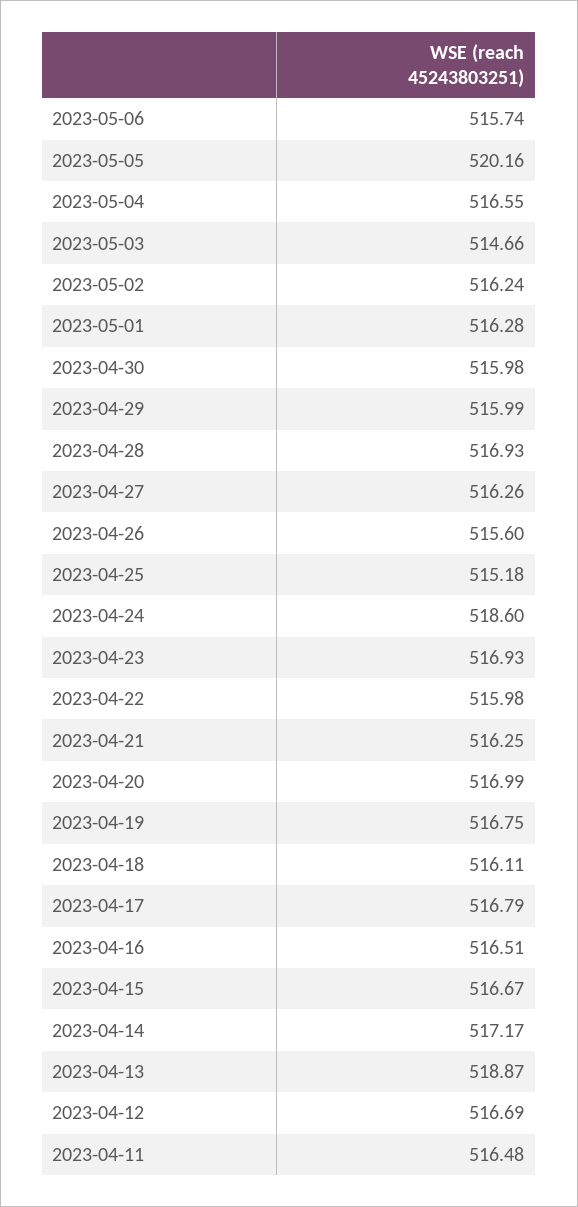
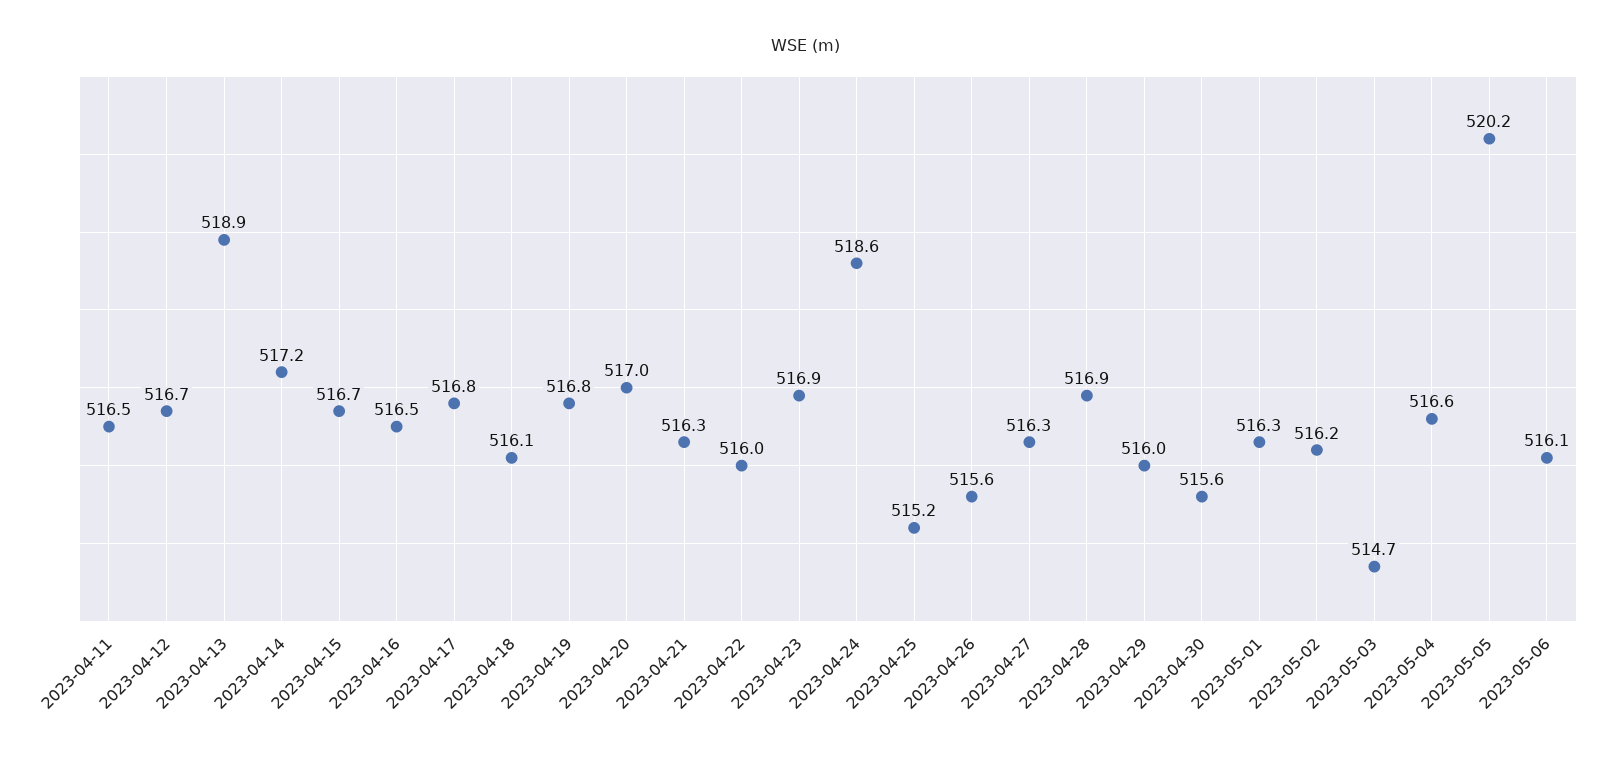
2023-05-06: 515.74 -> 516.1
2023-04-30: 515.98 -> 515.6

